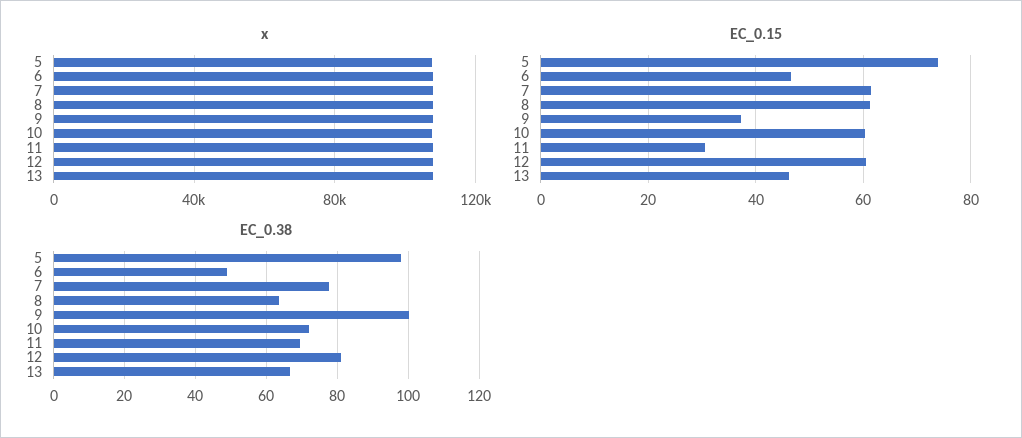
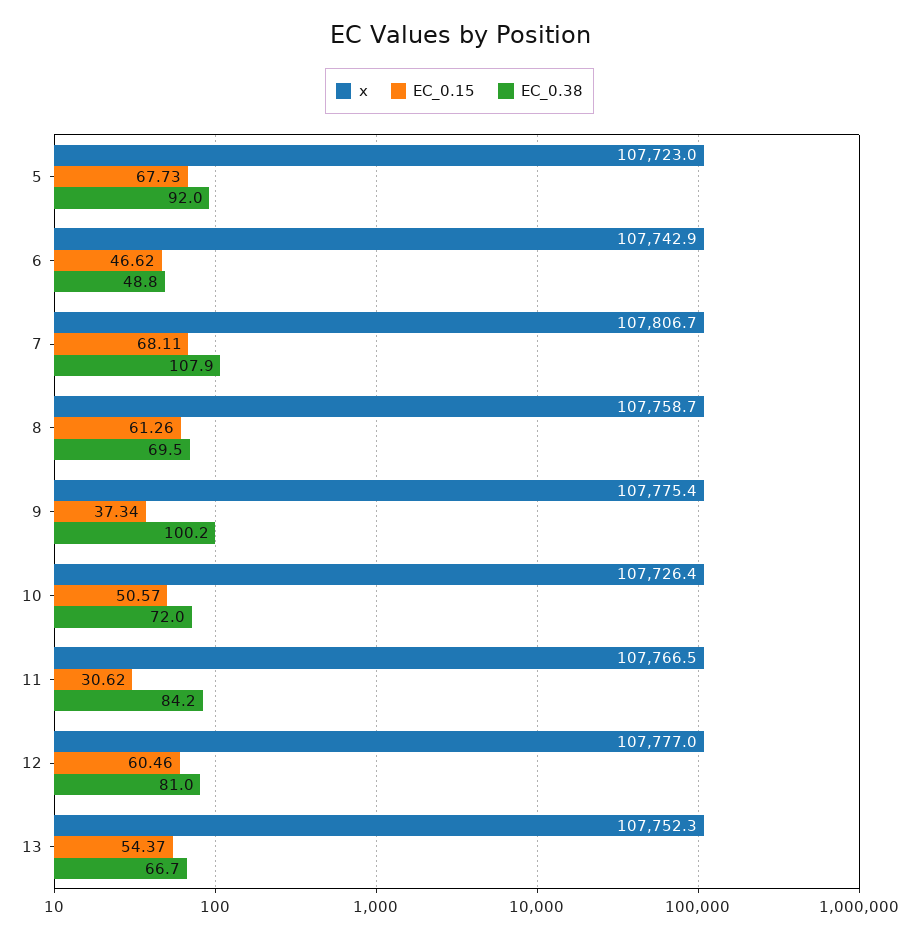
EC_0.15, 5: 74 -> 67.73
EC_0.15, 7: 62 -> 68.11
EC_0.15, 10: 60 -> 50.57
EC_0.15, 13: 46 -> 54.37
EC_0.38, 5: 98 -> 92
EC_0.38, 7: 78 -> 107.9
EC_0.38, 8: 64 -> 69.5
EC_0.38, 11: 70 -> 84.2

